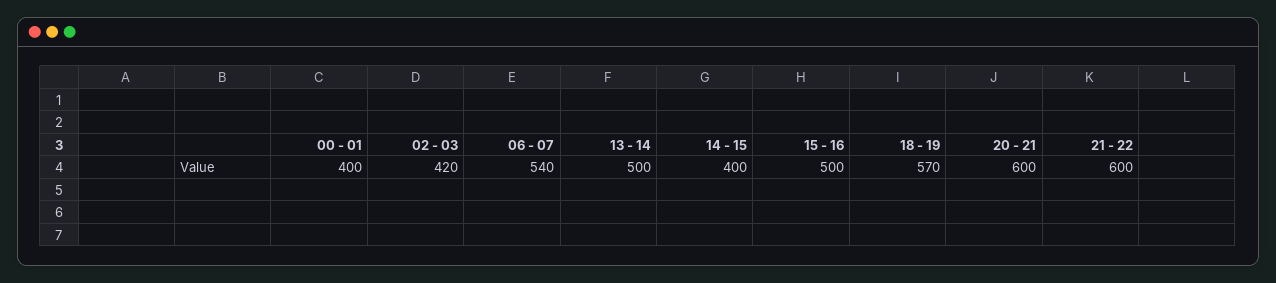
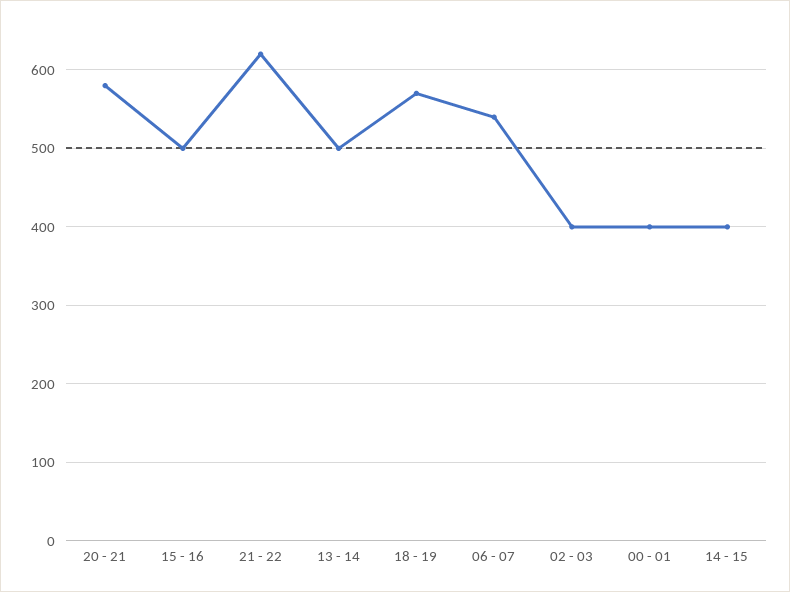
02 - 03: 420 -> 400
20 - 21: 600 -> 580
21 - 22: 600 -> 620

